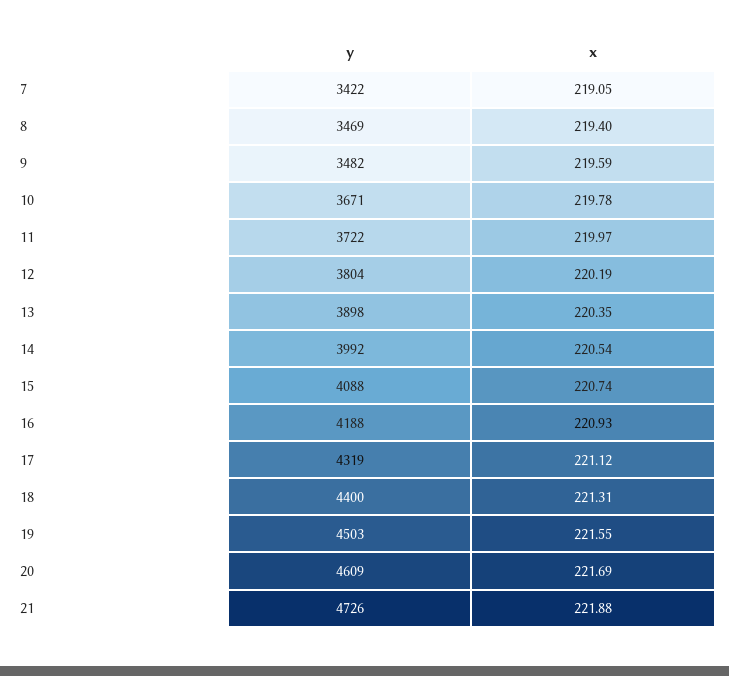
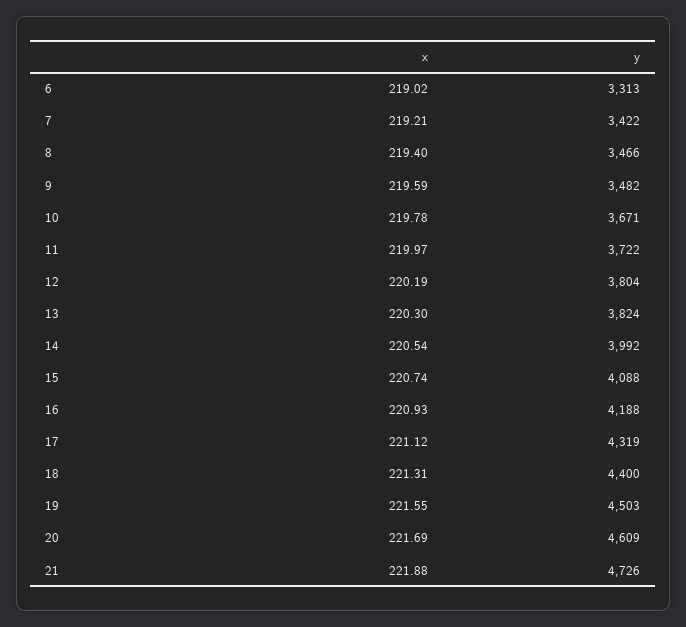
x, 7: 219.05 -> 219.21
y, 8: 3469 -> 3466
y, 13: 3898 -> 3824
x, 13: 220.35 -> 220.3
x, 6: none -> 219.02
y, 6: none -> 3313

